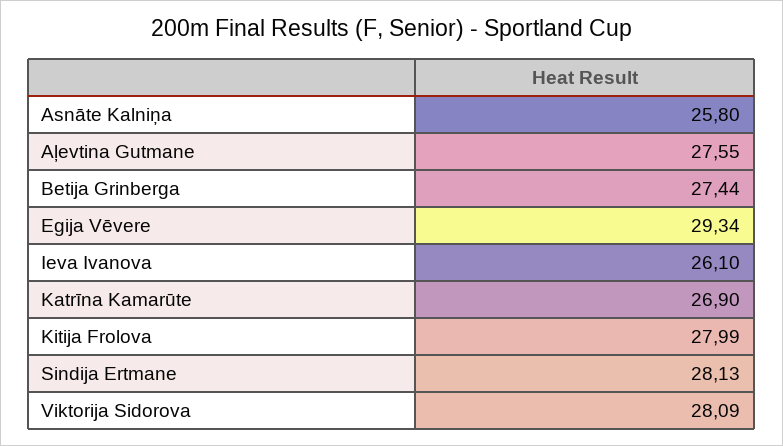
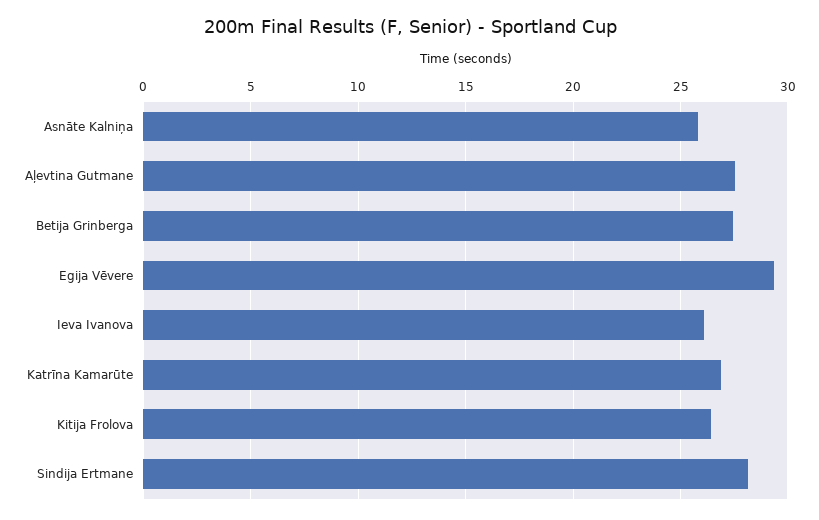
Kitija Frolova: 27.99 -> 26.5
Viktorija Sidorova: 28.09 -> none

